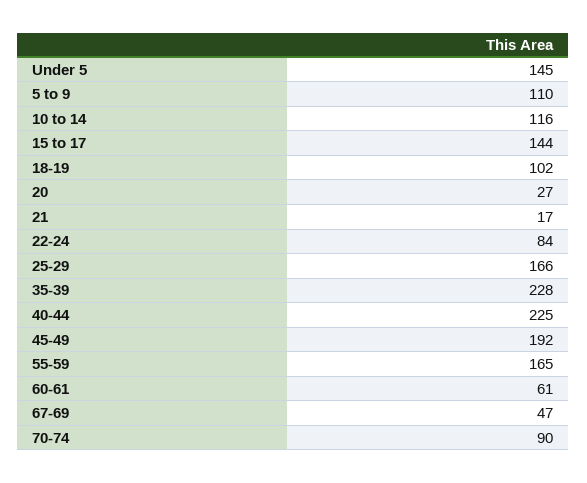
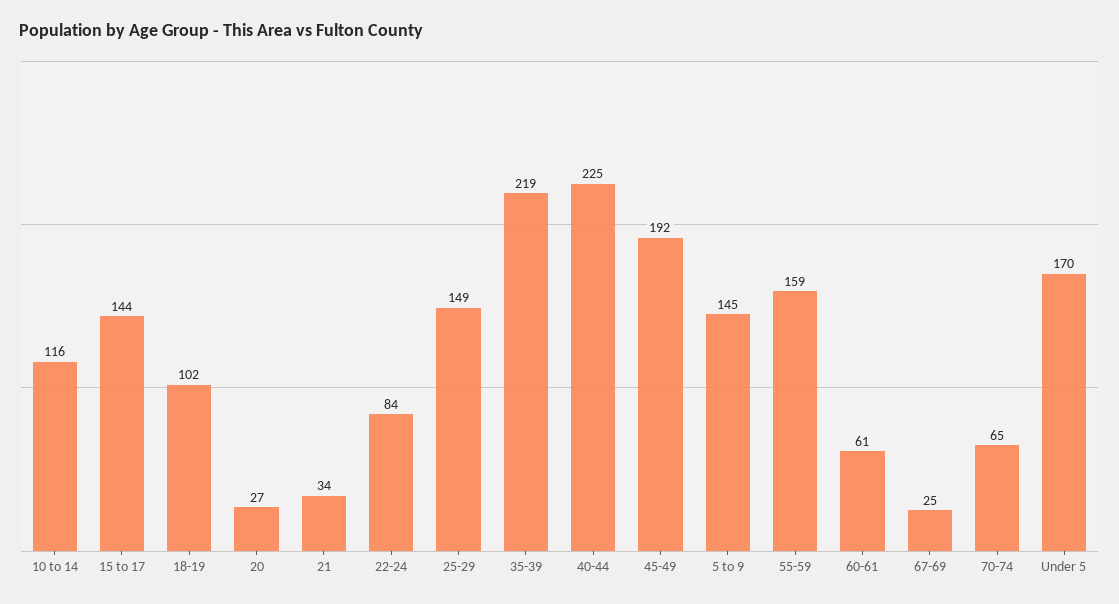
Under 5: 145 -> 170
5 to 9: 110 -> 145
21: 17 -> 34
25-29: 166 -> 149
35-39: 228 -> 219
55-59: 165 -> 159
67-69: 47 -> 25
70-74: 90 -> 65

